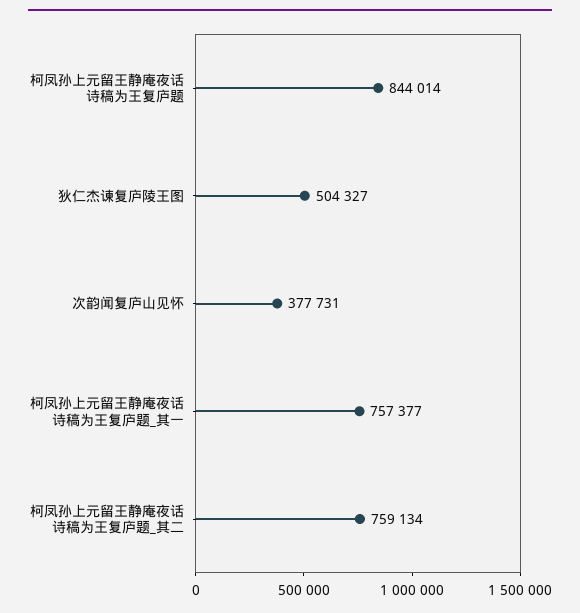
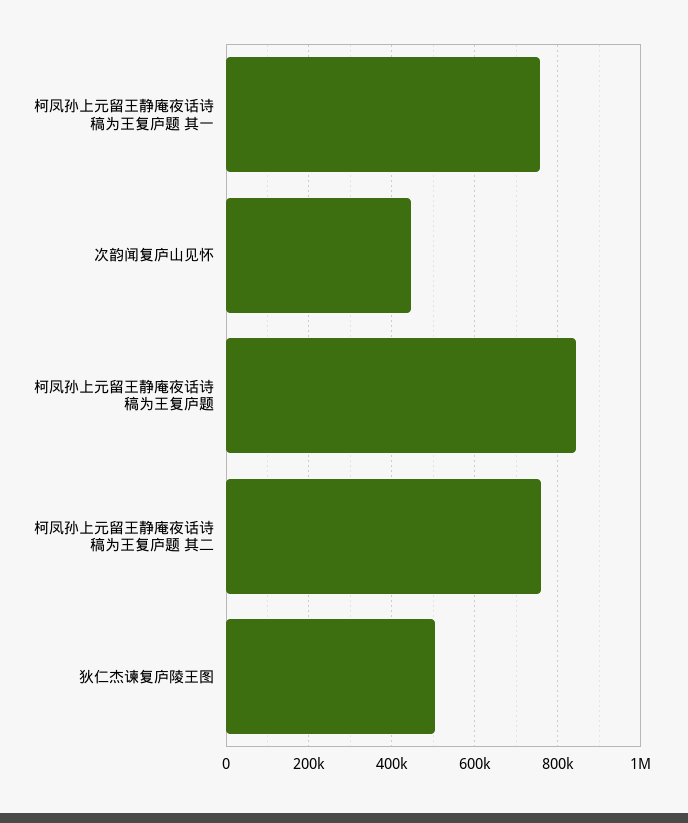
次韵闻复庐山见怀: 377731 -> 440000

